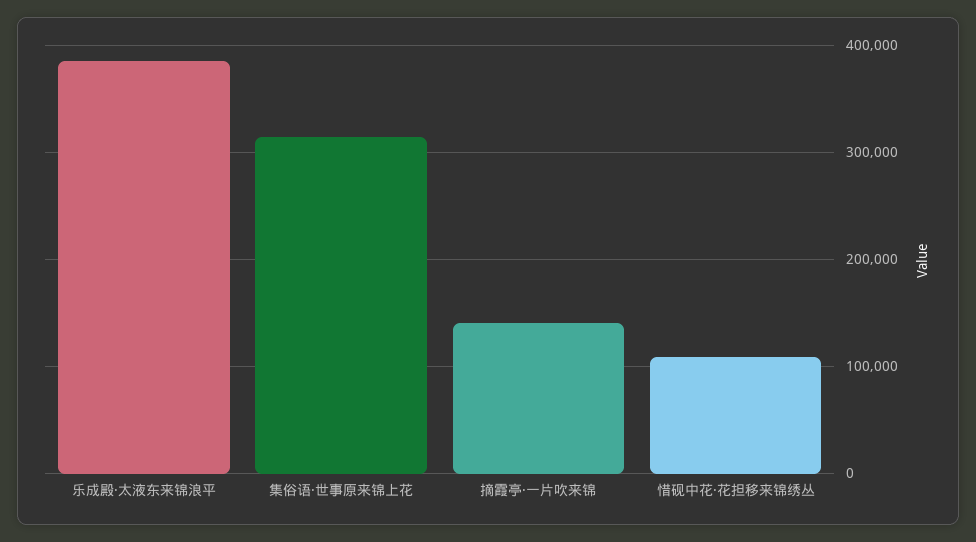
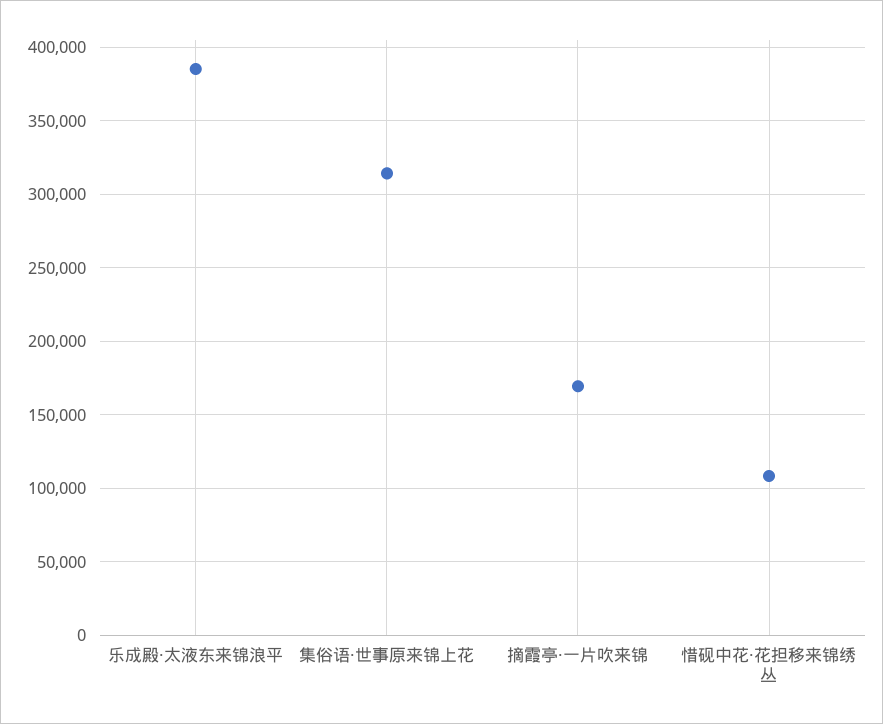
摘霞亭·一片吹来锦: 140000 -> 170000

